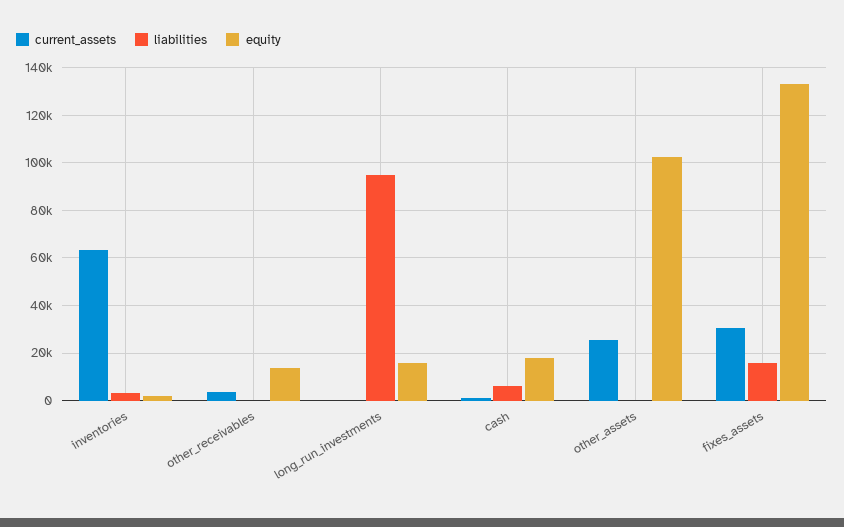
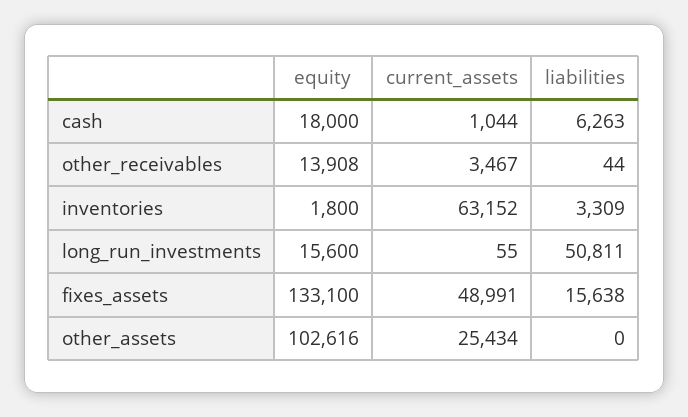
liabilities, long_run_investments: 95000 -> 50811
current_assets, fixes_assets: 30000 -> 48991

